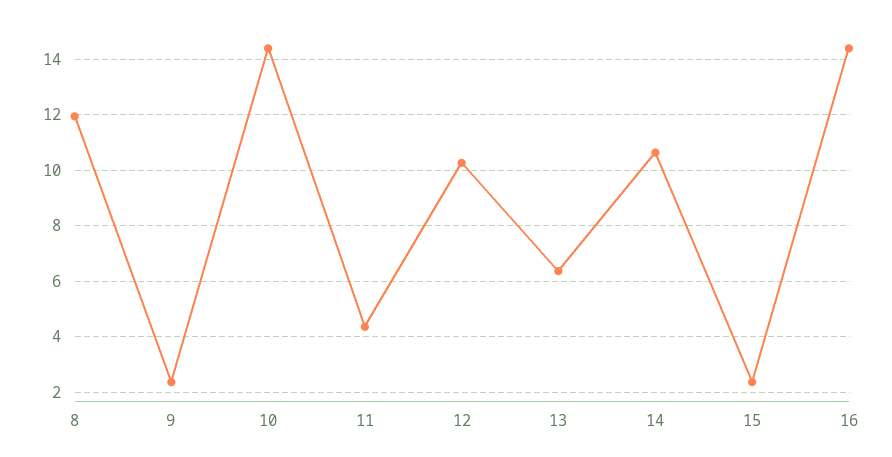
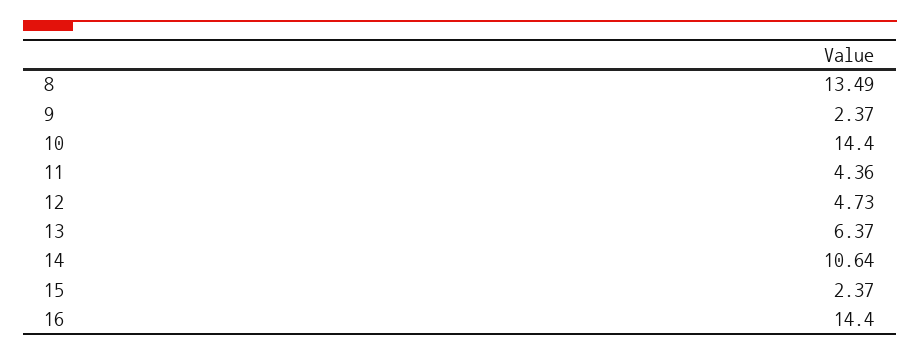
8: 12 -> 13.49
12: 10.25 -> 4.73

